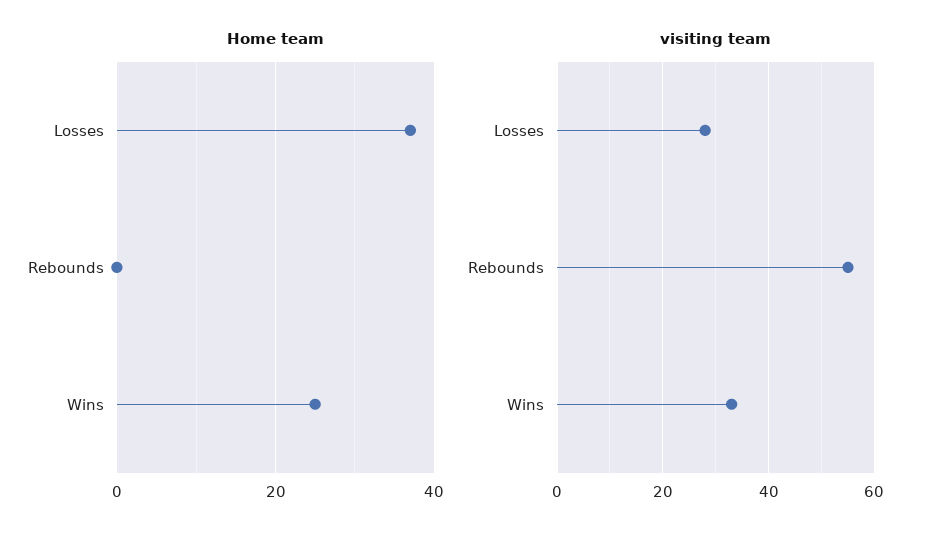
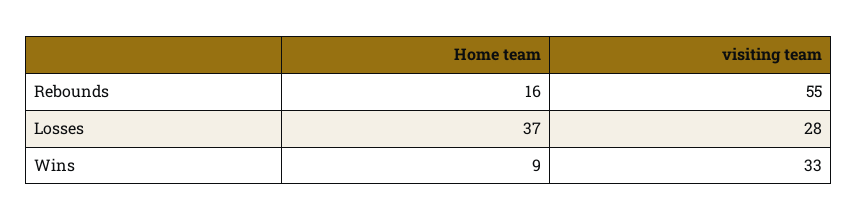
Home team, Rebounds: 0 -> 16
Home team, Wins: 25 -> 9

